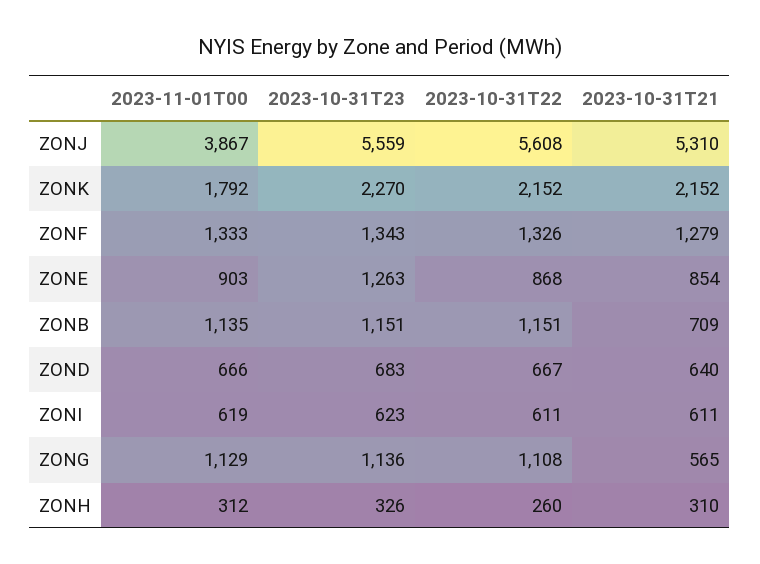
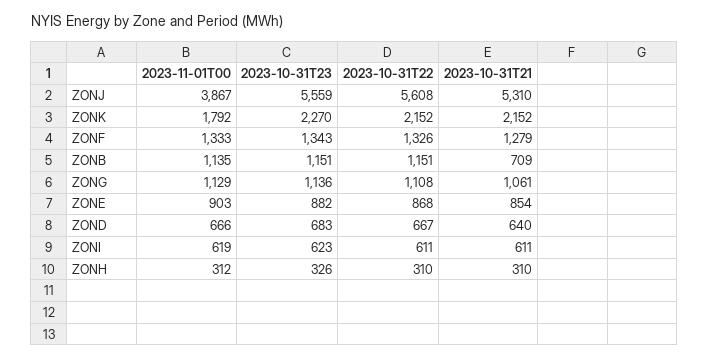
2023-10-31T23, ZONE: 1263 -> 882
2023-10-31T21, ZONG: 565 -> 1061
2023-10-31T22, ZONH: 260 -> 310

